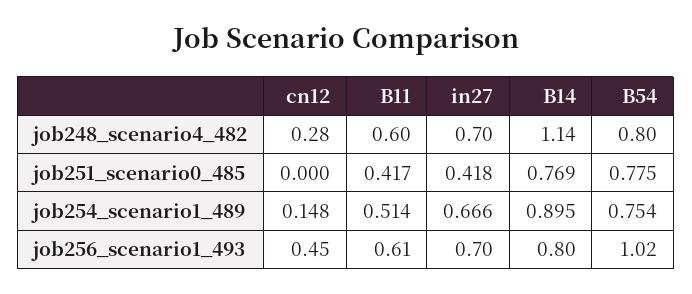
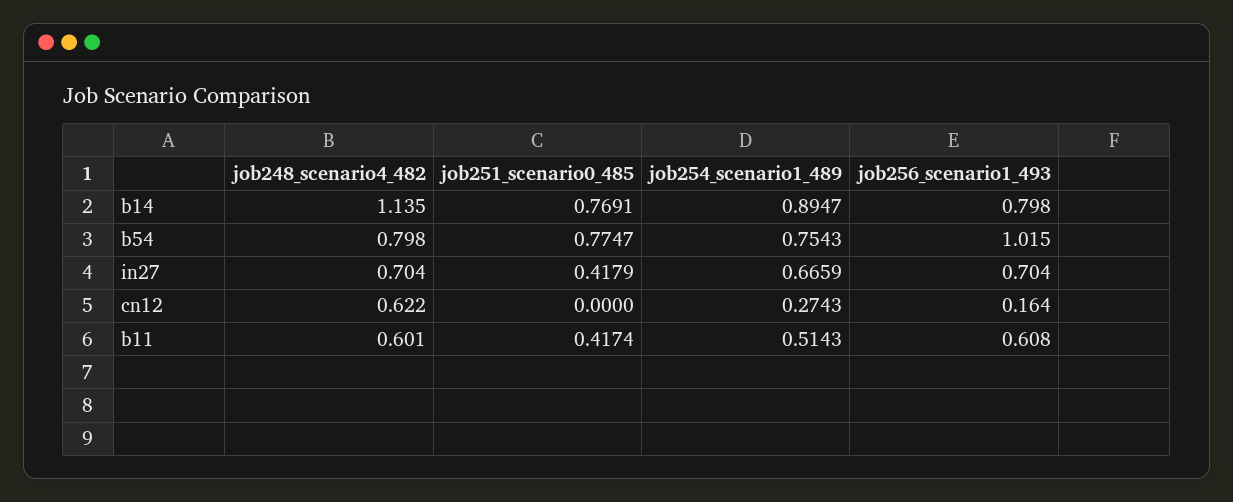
cn12, job248_scenario4_482: 0.28 -> 0.622
cn12, job254_scenario1_489: 0.148 -> 0.2743
cn12, job256_scenario1_493: 0.45 -> 0.164

